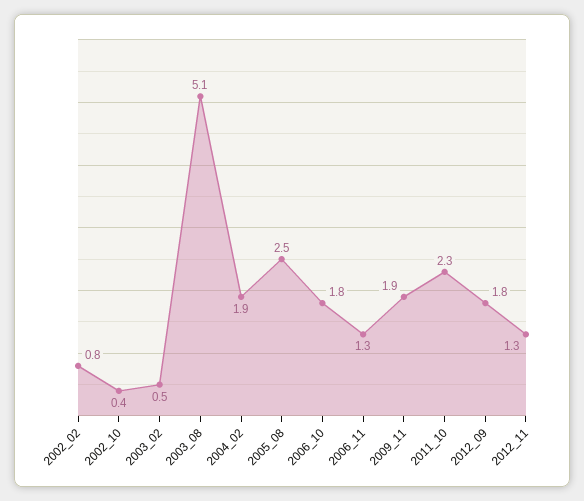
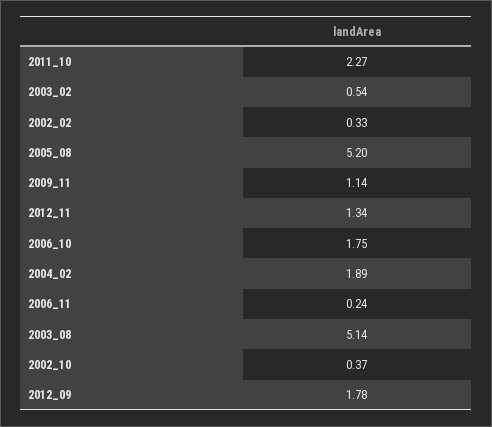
2002_02: 0.8 -> 0.33
2005_08: 2.5 -> 5.2
2006_11: 1.3 -> 0.24
2009_11: 1.9 -> 1.14

